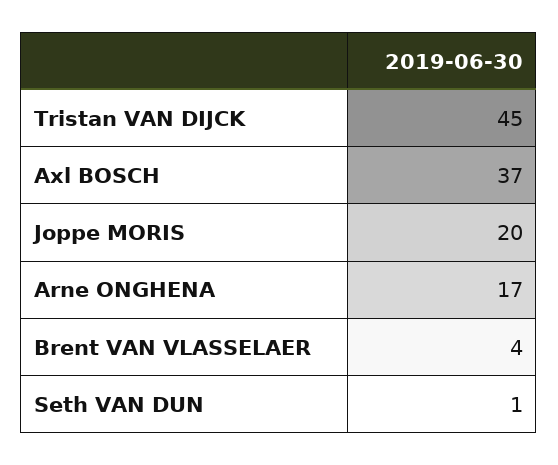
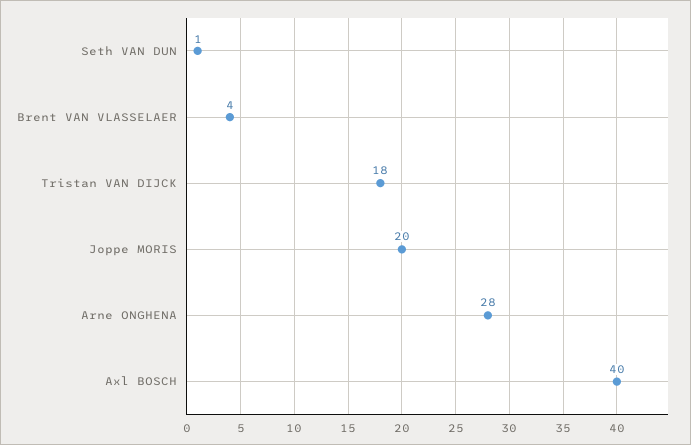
Tristan VAN DIJCK: 45 -> 18
Axl BOSCH: 37 -> 40
Arne ONGHENA: 17 -> 28

